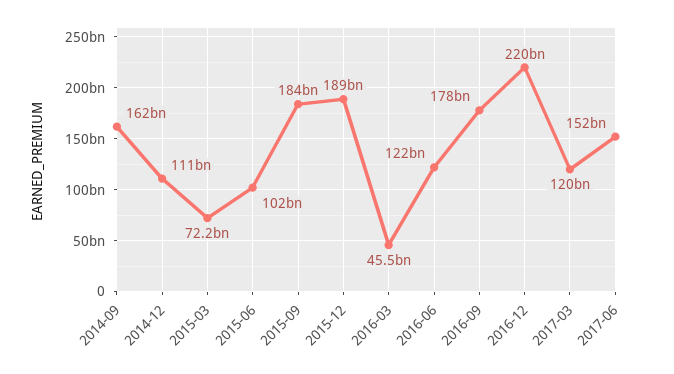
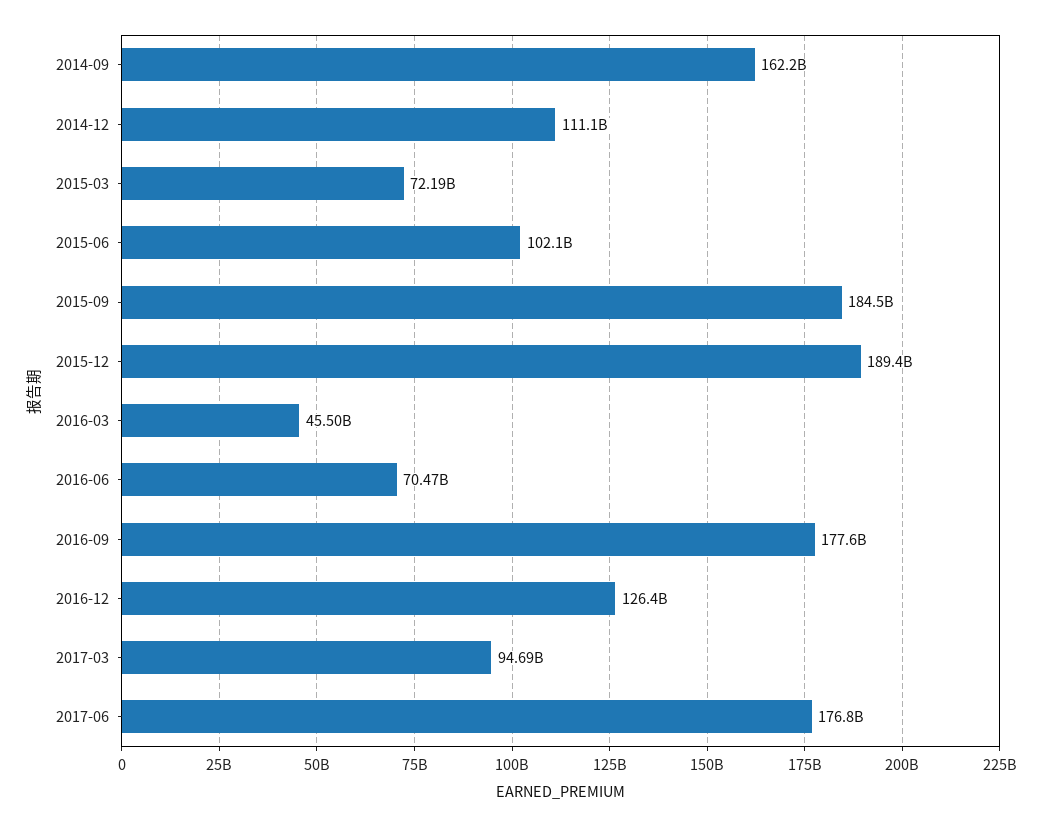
2016-06: 122000000000 -> 70470000000
2016-12: 220000000000 -> 126400000000
2017-03: 120000000000 -> 94690000000
2017-06: 152000000000 -> 176800000000

